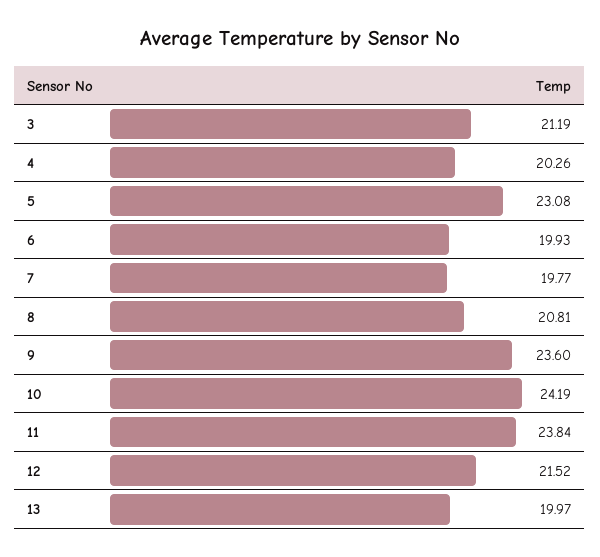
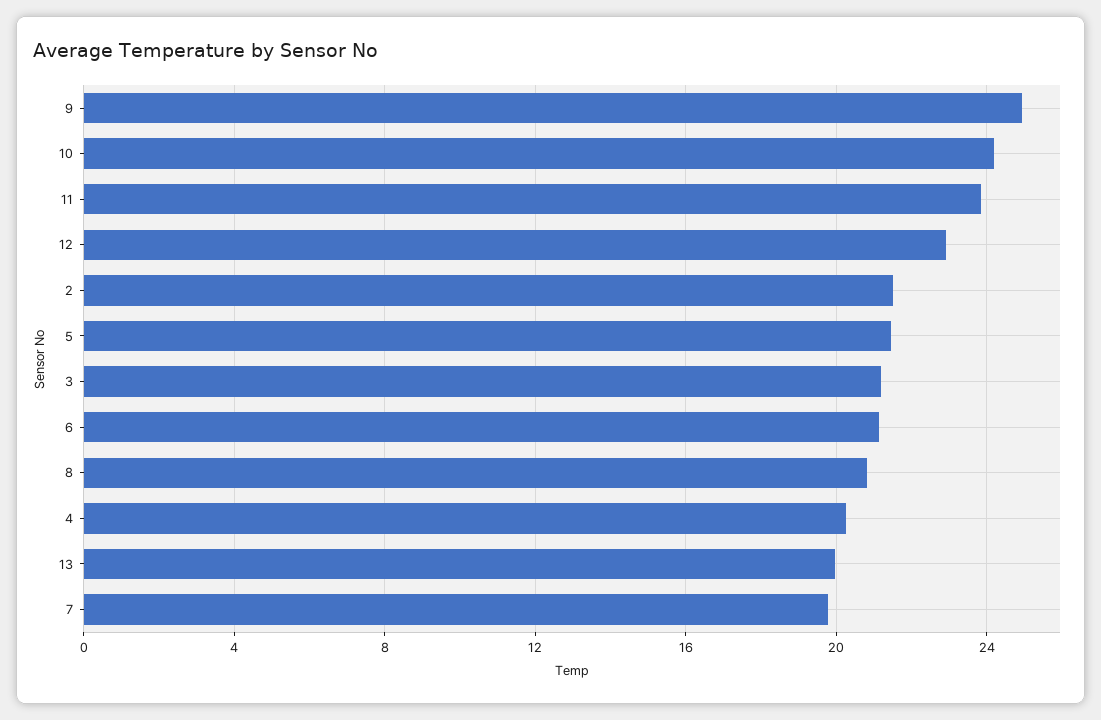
5: 23.08 -> 21.5
6: 19.93 -> 21
9: 23.6 -> 25
12: 21.52 -> 23
2: none -> 21.5

